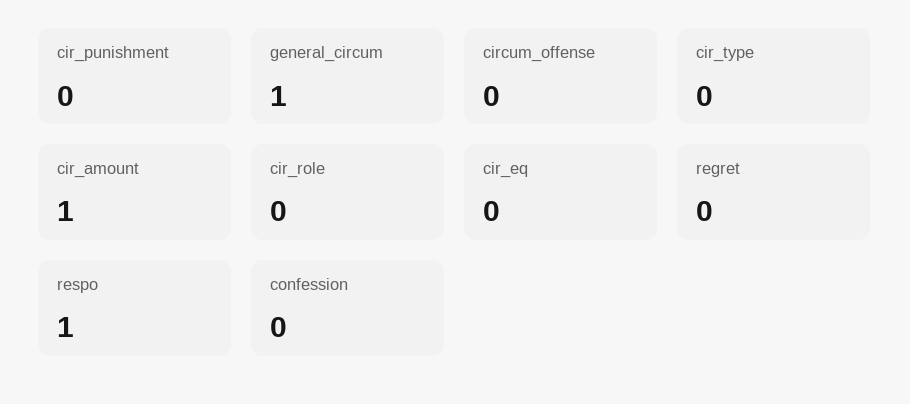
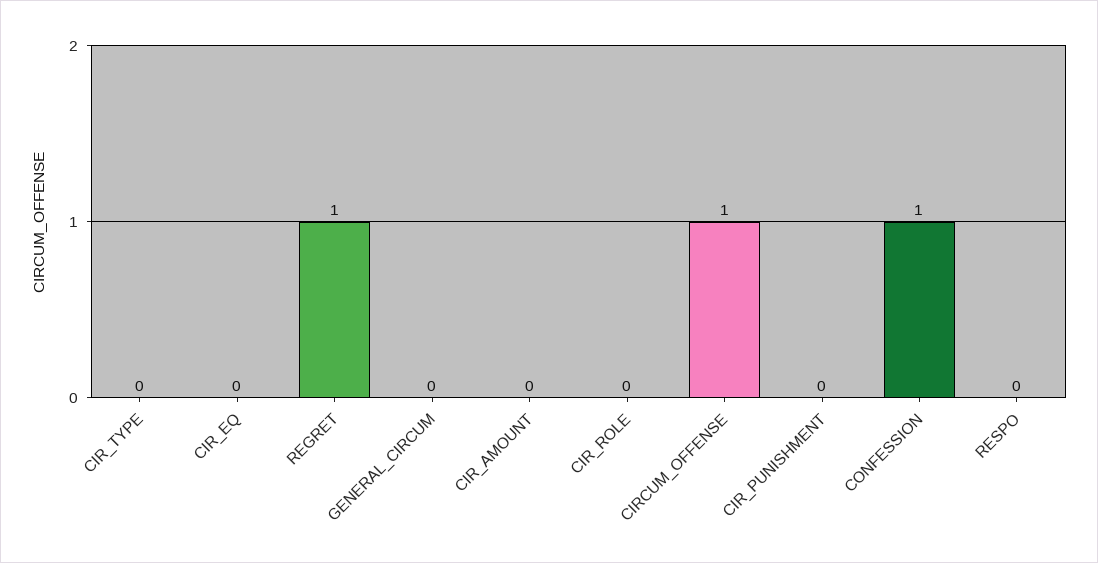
general_circum: 1 -> 0
circum_offense: 0 -> 1
cir_amount: 1 -> 0
regret: 0 -> 1
respo: 1 -> 0
confession: 0 -> 1

